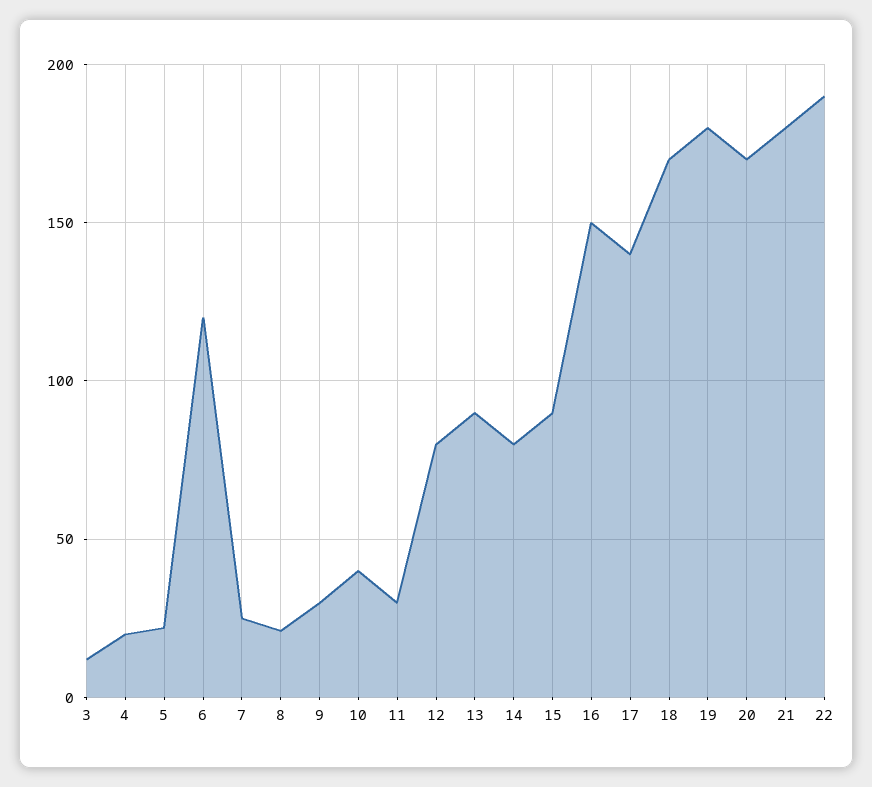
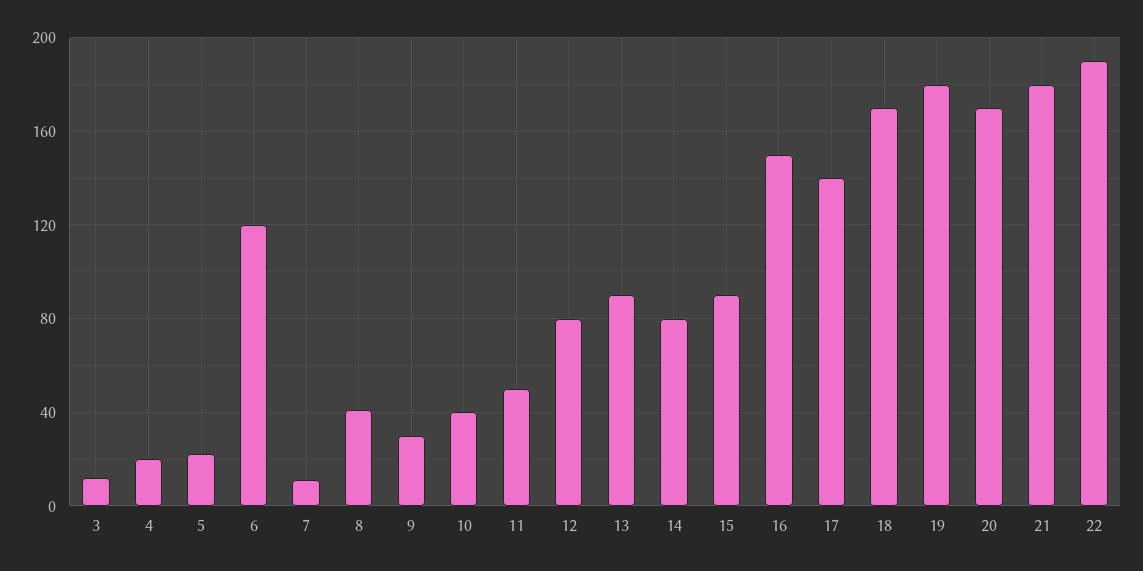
7: 25 -> 10
8: 20 -> 40
11: 30 -> 50

